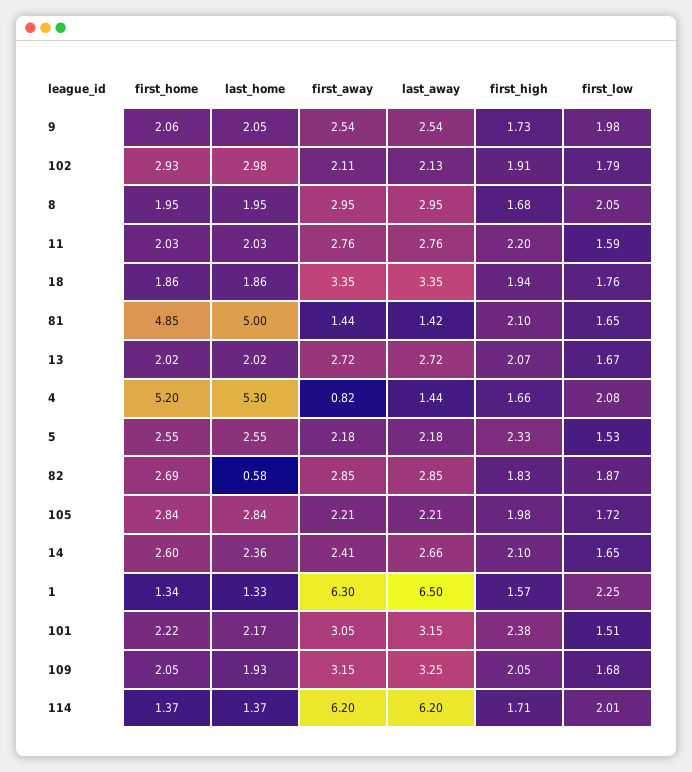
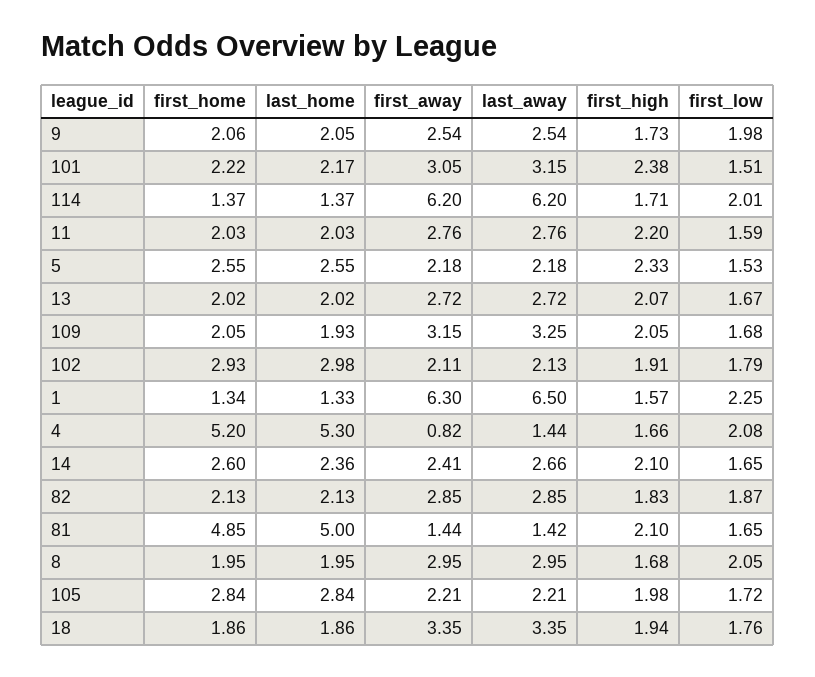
first_home, 82: 2.69 -> 2.13
last_home, 82: 0.58 -> 2.13

